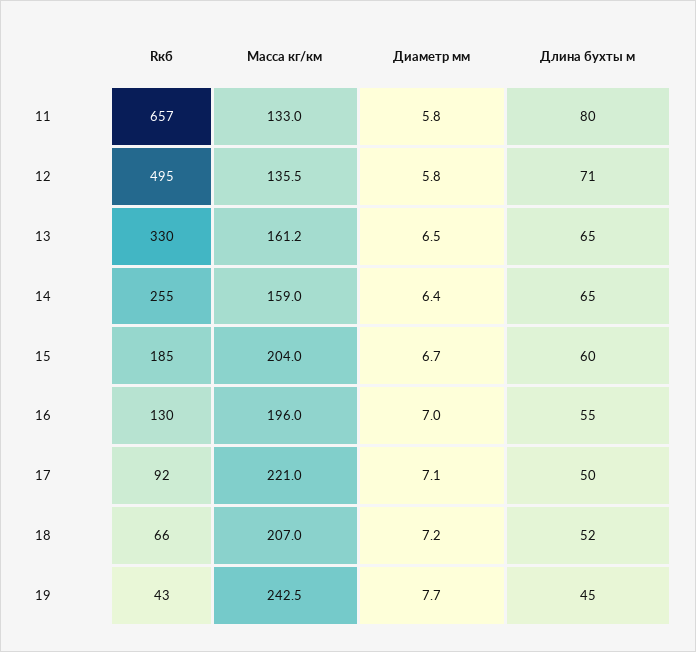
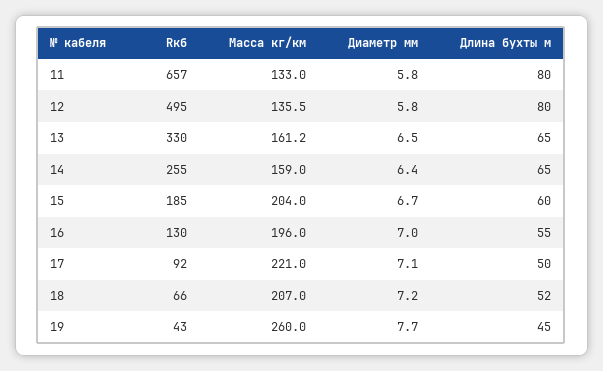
Длина бухты м, 12: 71 -> 80
Масса кг/км, 19: 242.5 -> 260

